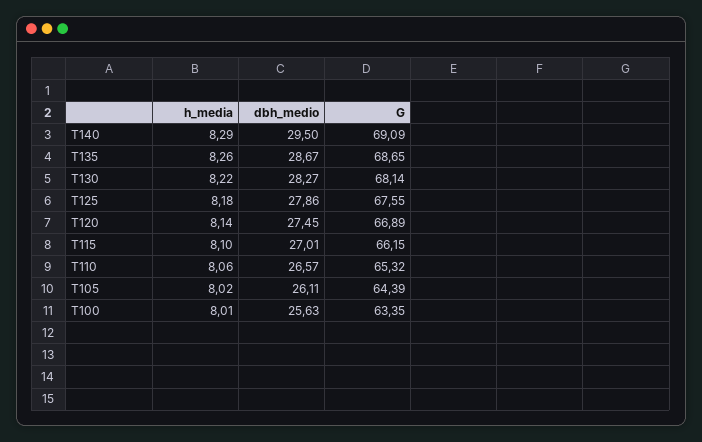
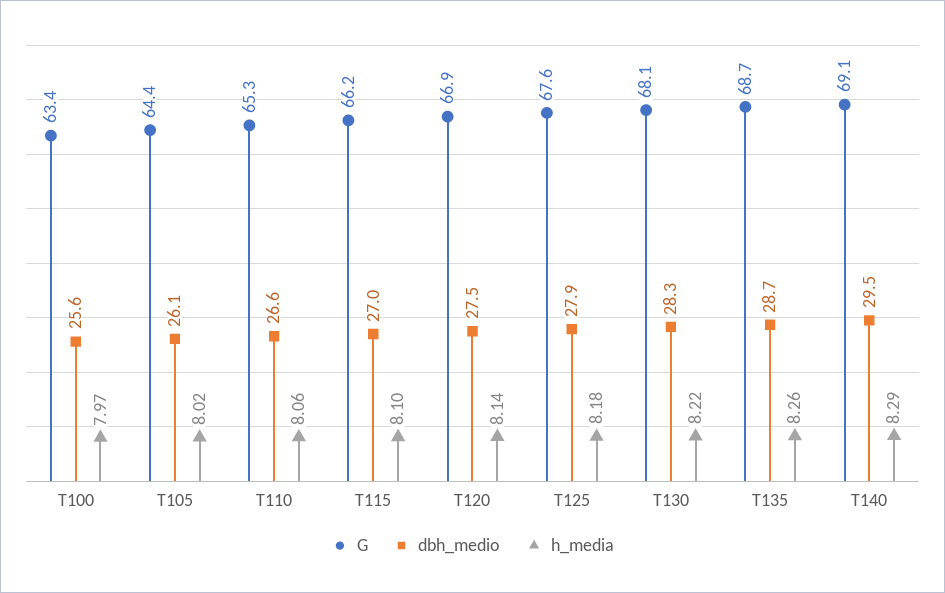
h_media, T100: 8.01 -> 7.97

